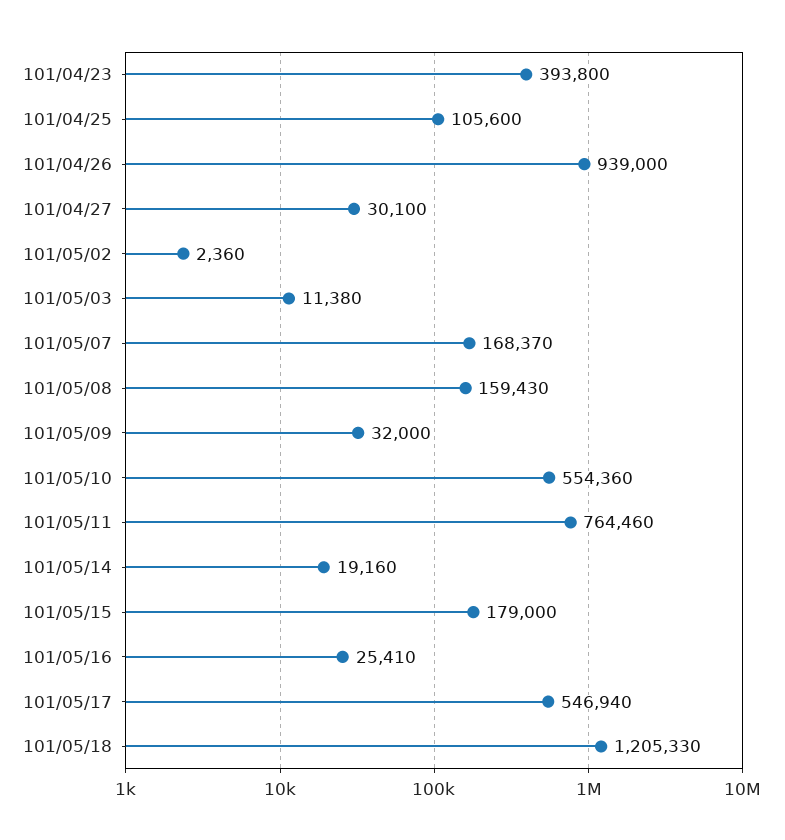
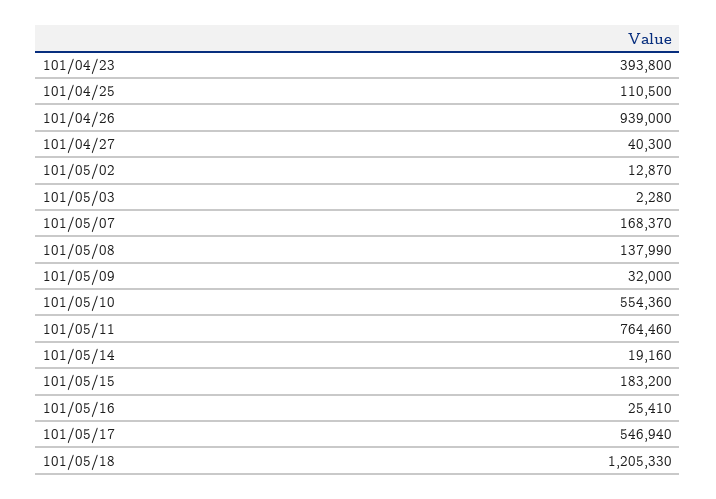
101/04/25: 105600 -> 110500
101/04/27: 30100 -> 40300
101/05/02: 2360 -> 12870
101/05/03: 11380 -> 2280
101/05/08: 159430 -> 137990
101/05/15: 179000 -> 183200

